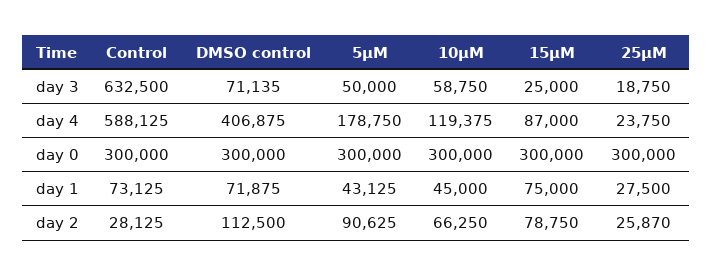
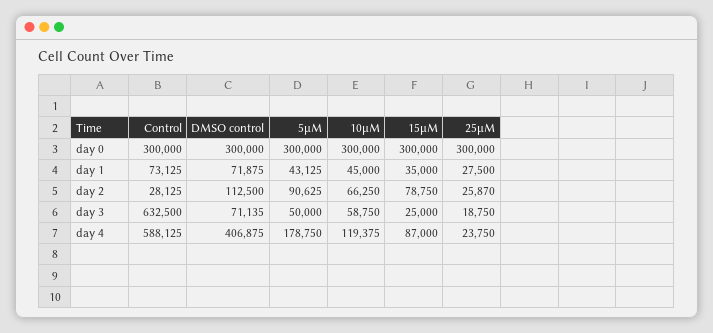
15μM, day 1: 75000 -> 35000

